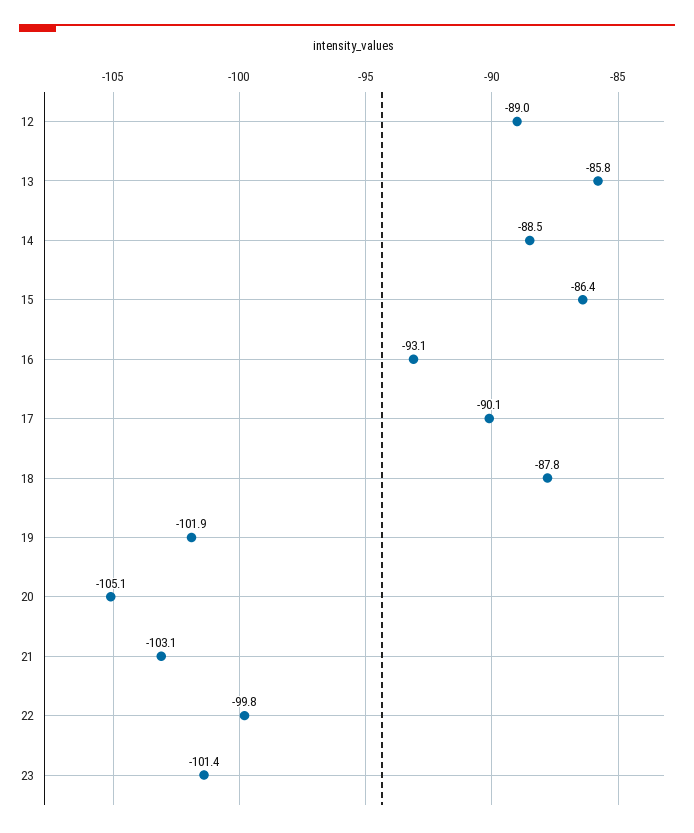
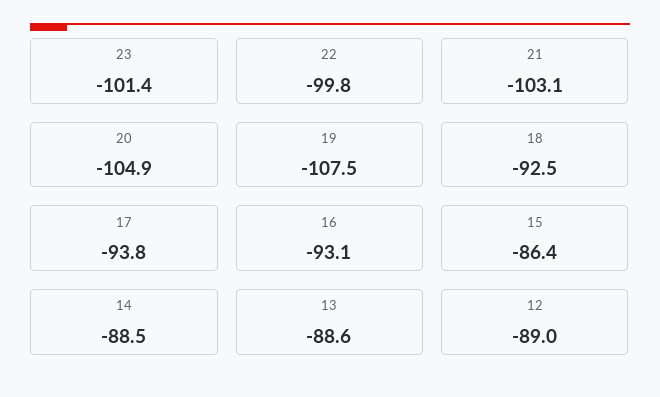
13: -85.8 -> -88.6
17: -90.1 -> -93.8
18: -87.8 -> -92.5
19: -101.9 -> -107.5
20: -105.1 -> -104.9

